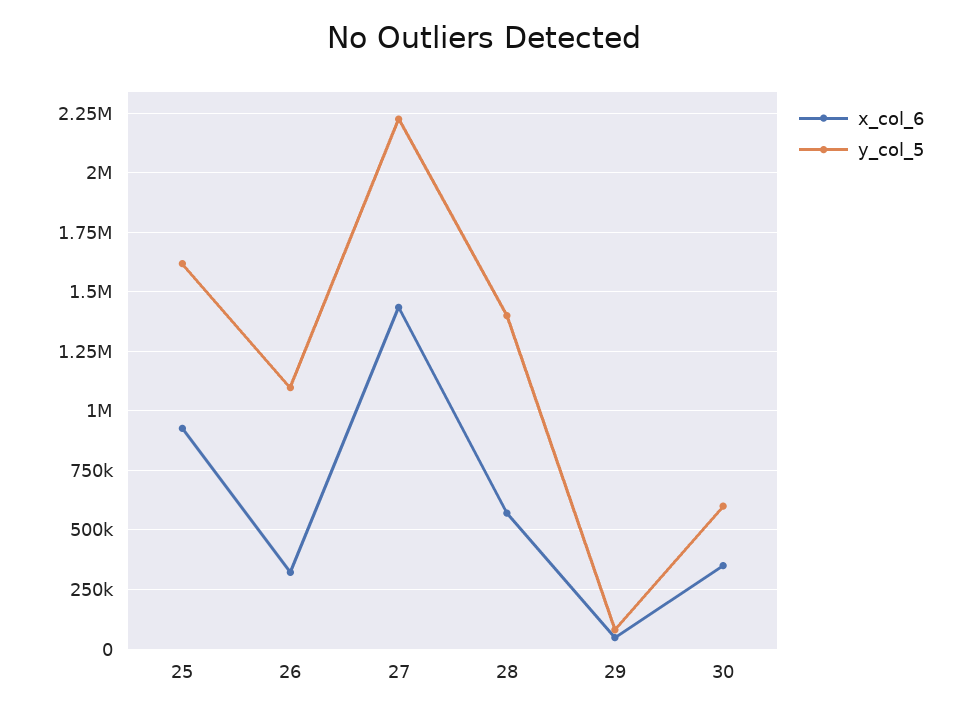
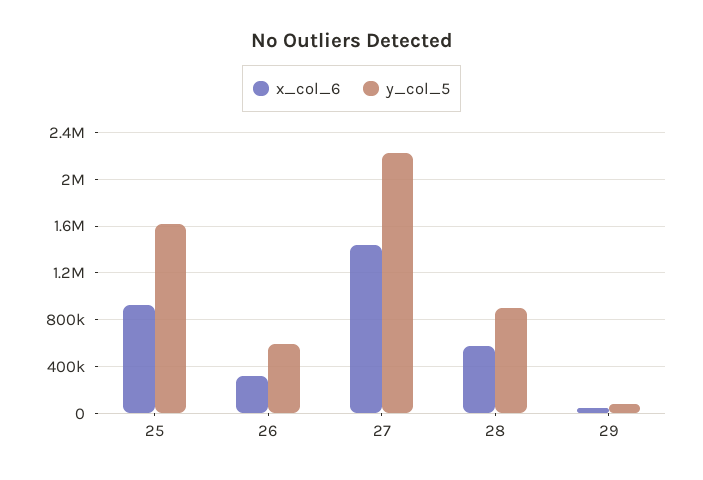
y_col_5, 26: 1100000 -> 600000
y_col_5, 28: 1400000 -> 900000
x_col_6, 30: 350000 -> none
y_col_5, 30: 600000 -> none

